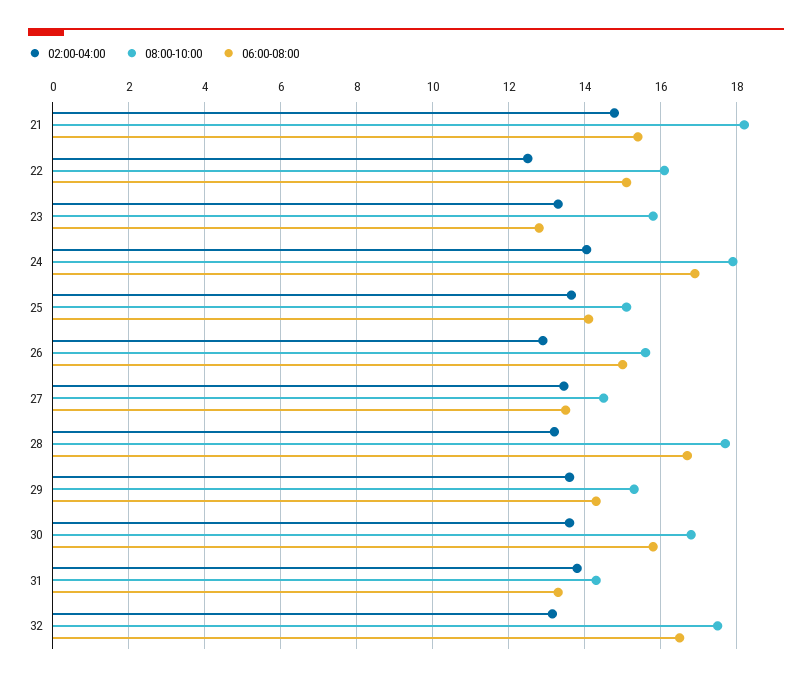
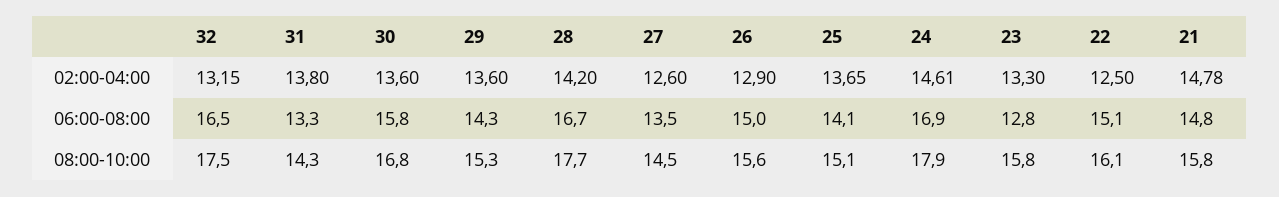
08:00-10:00, 21: 18.2 -> 15.8
06:00-08:00, 21: 15.4 -> 14.8
02:00-04:00, 24: 14 -> 14.61
02:00-04:00, 27: 13.4 -> 12.6
02:00-04:00, 28: 13.2 -> 14.2

